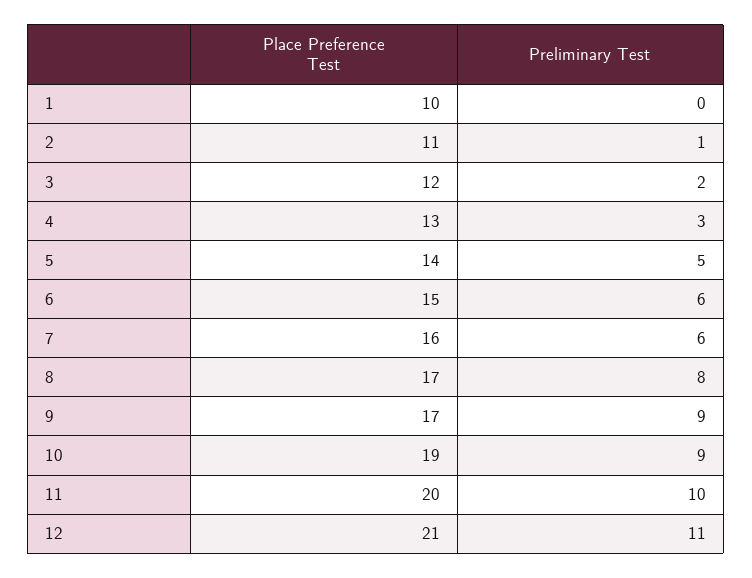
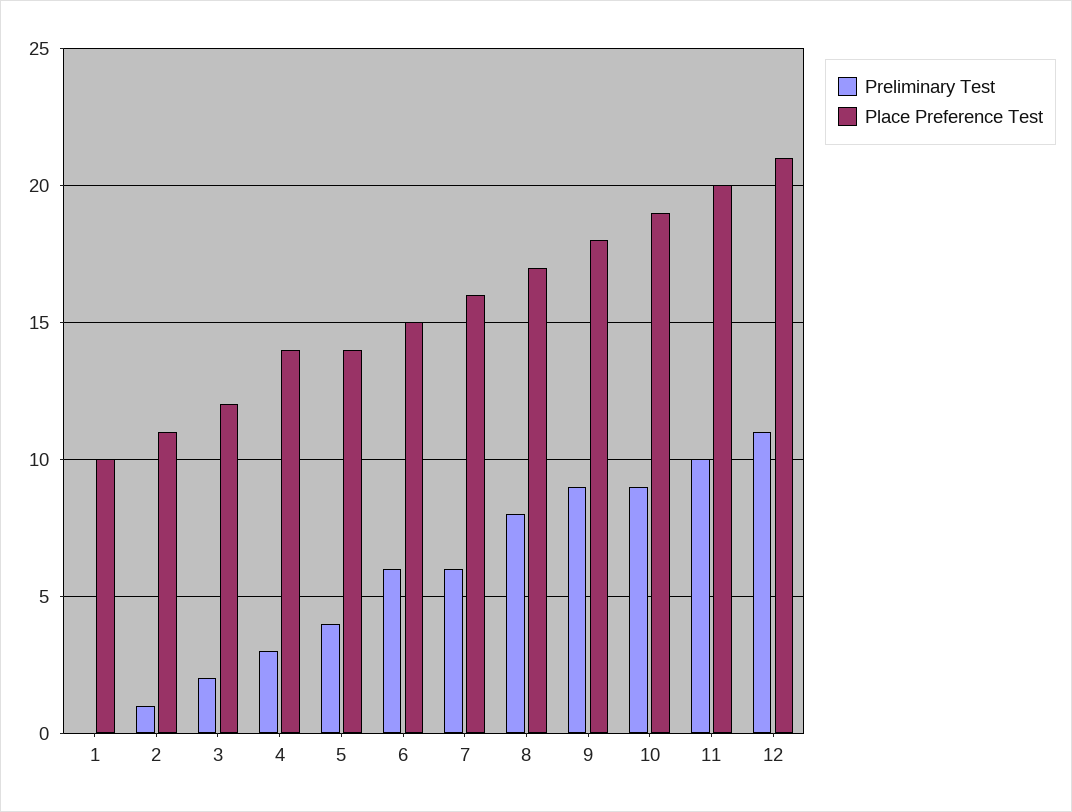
Place Preference Test, 4: 13 -> 14
Preliminary Test, 5: 5 -> 4
Place Preference Test, 9: 17 -> 18

